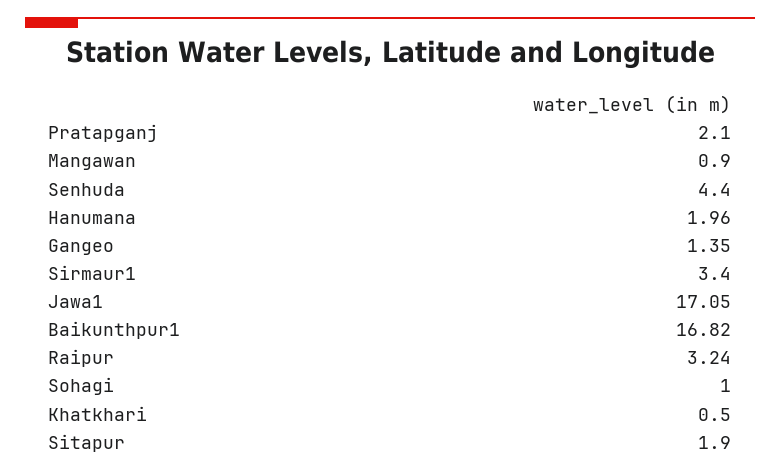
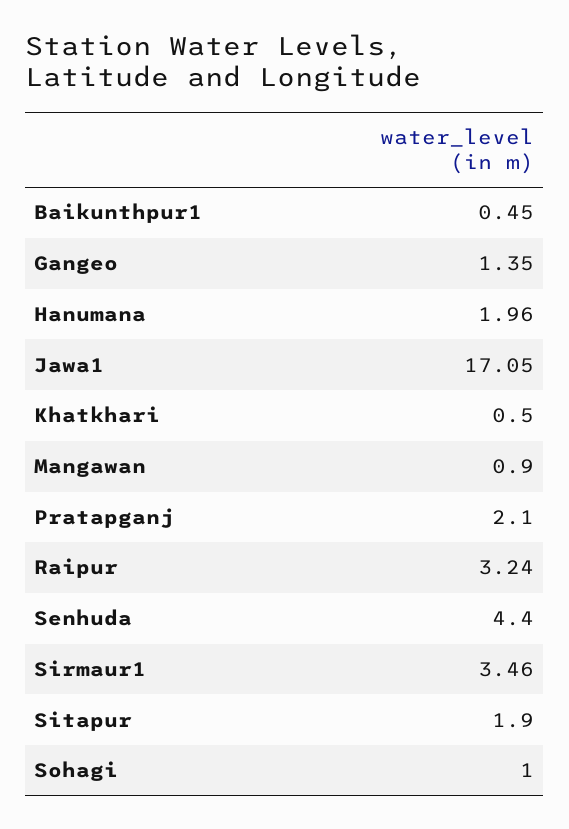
Sirmaur1: 3.4 -> 3.46
Baikunthpur1: 16.82 -> 0.45

